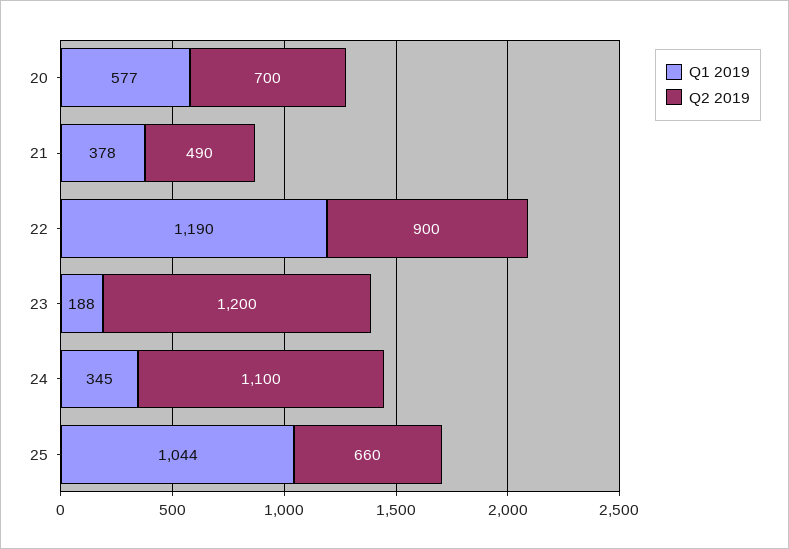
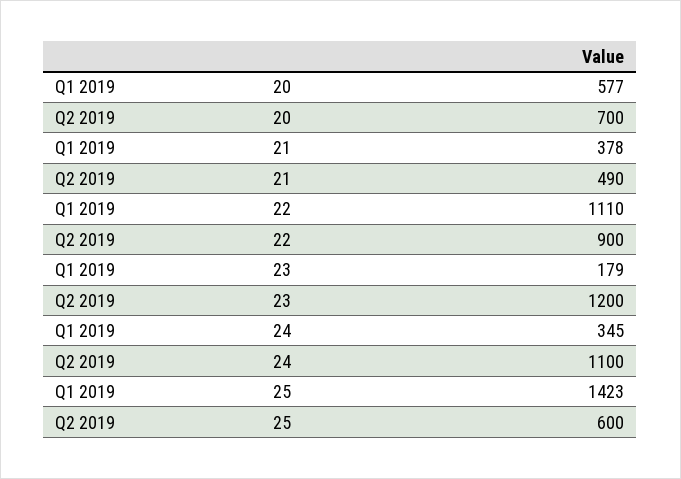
Q1 2019, 22: 1190 -> 1110
Q1 2019, 23: 188 -> 179
Q1 2019, 25: 1044 -> 1423
Q2 2019, 25: 660 -> 600

